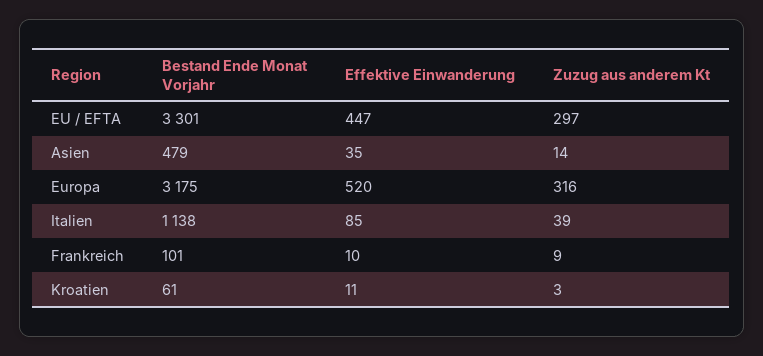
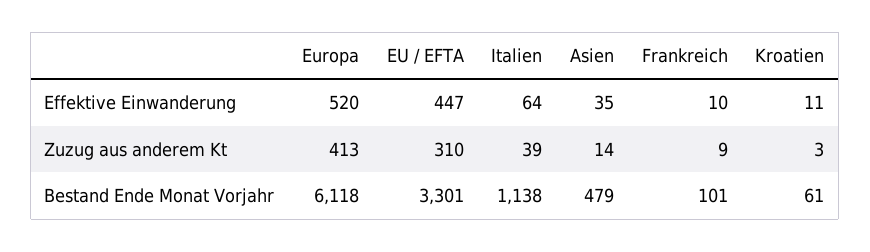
Zuzug aus anderem Kt, EU / EFTA: 297 -> 310
Bestand Ende Monat Vorjahr, Europa: 3175 -> 6118
Zuzug aus anderem Kt, Europa: 316 -> 413
Effektive Einwanderung, Italien: 85 -> 64

